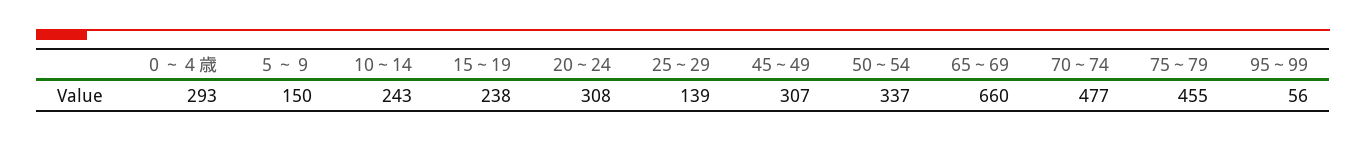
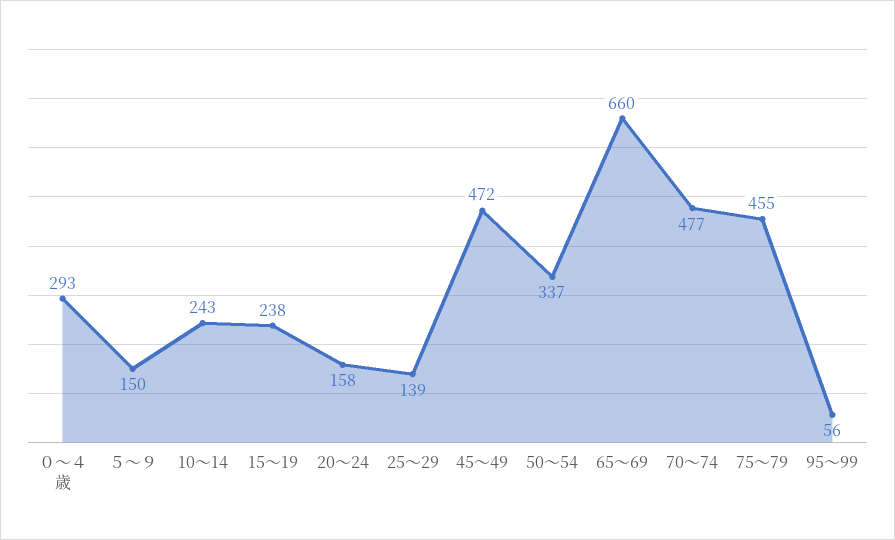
20～24: 308 -> 158
45～49: 307 -> 472

